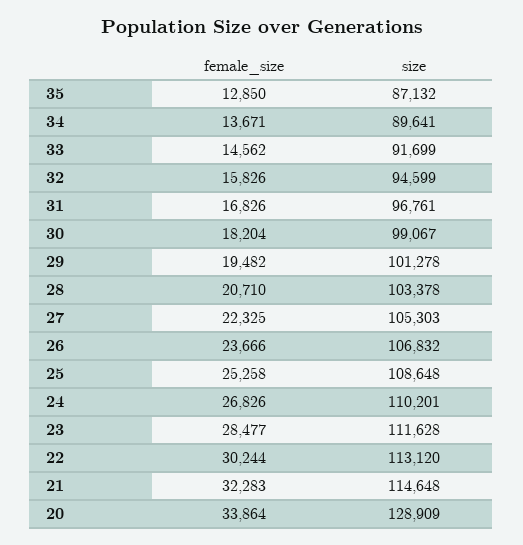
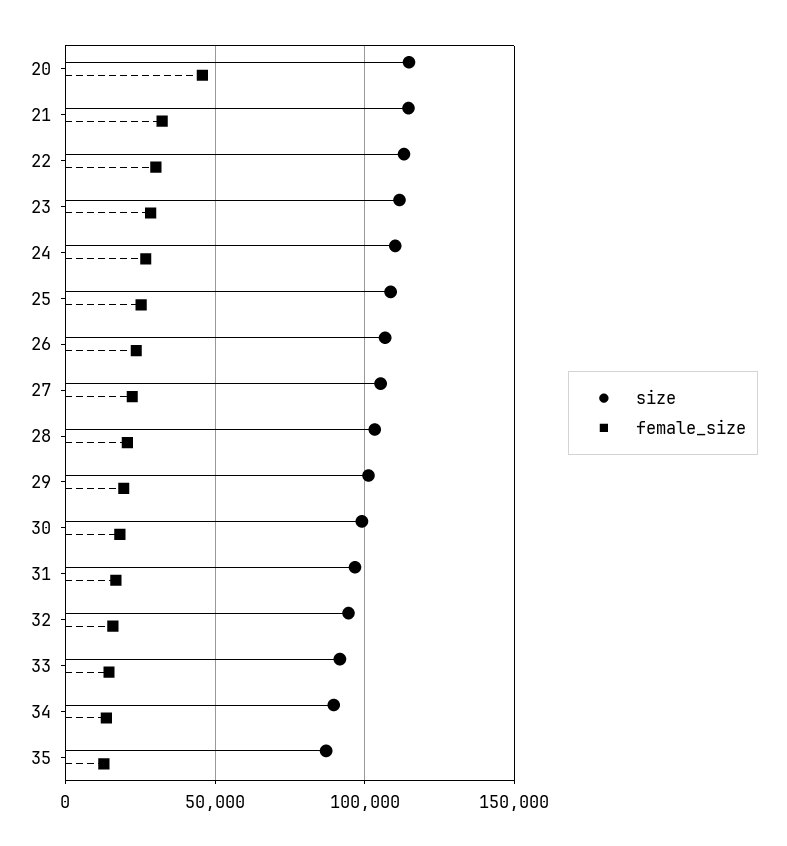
female_size, 20: 33864 -> 45000
size, 20: 128909 -> 115000

